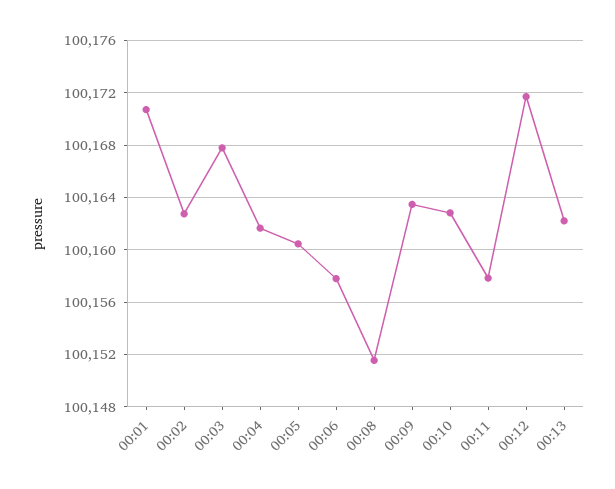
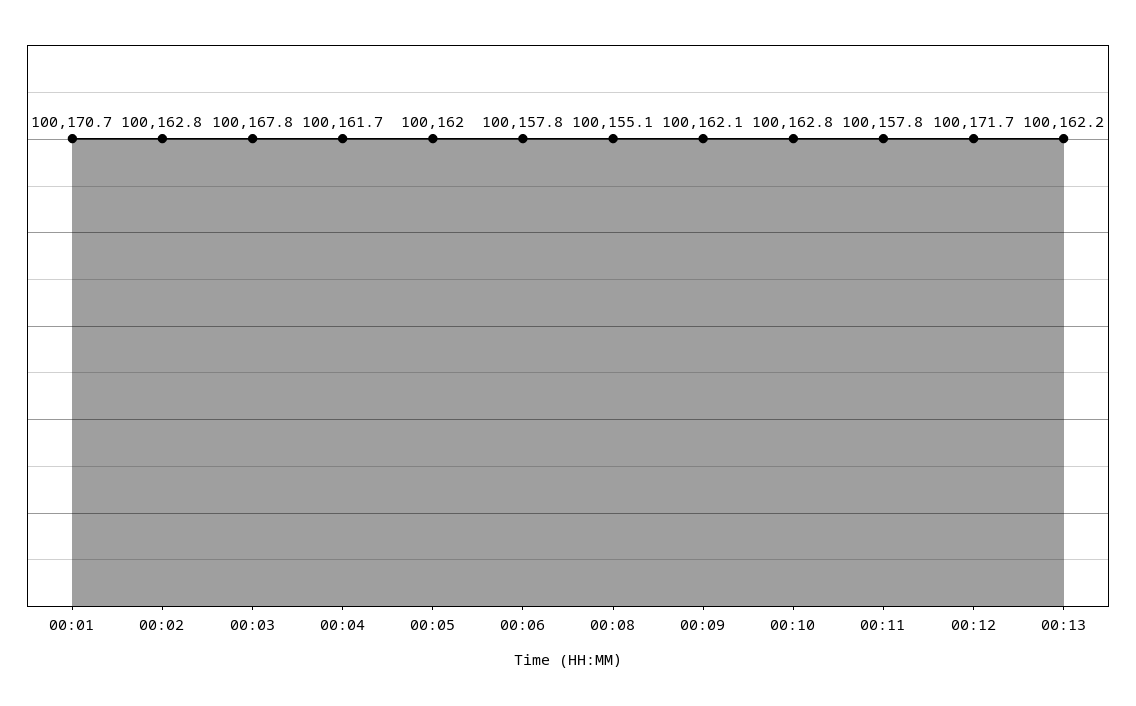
00:05: 100160.5 -> 100162
00:08: 100151.5 -> 100155.1
00:09: 100163.5 -> 100162.1

